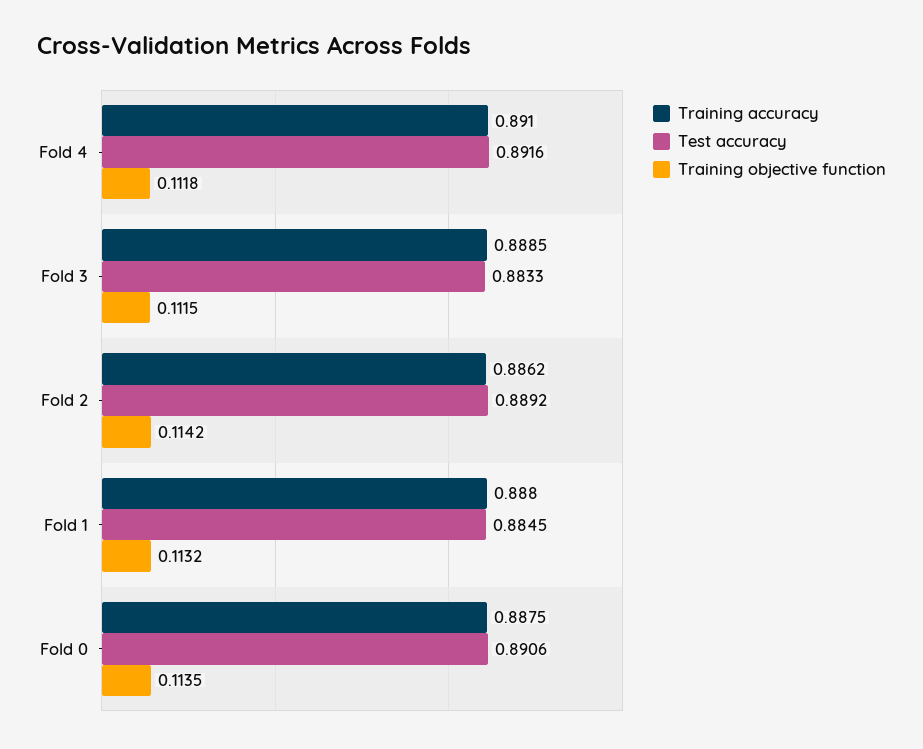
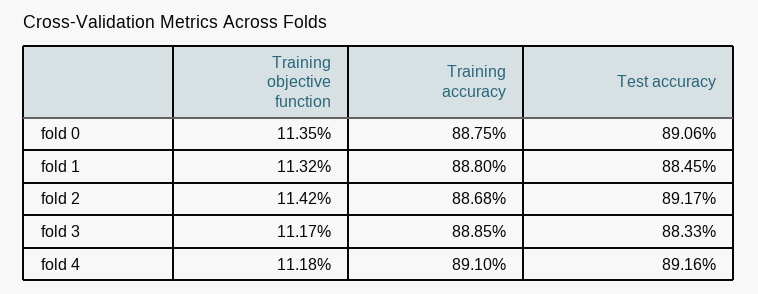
Training objective function, Fold 3: 0.1115 -> 0.1117
Training accuracy, Fold 2: 0.8862 -> 0.8868
Test accuracy, Fold 2: 0.8892 -> 0.8917

